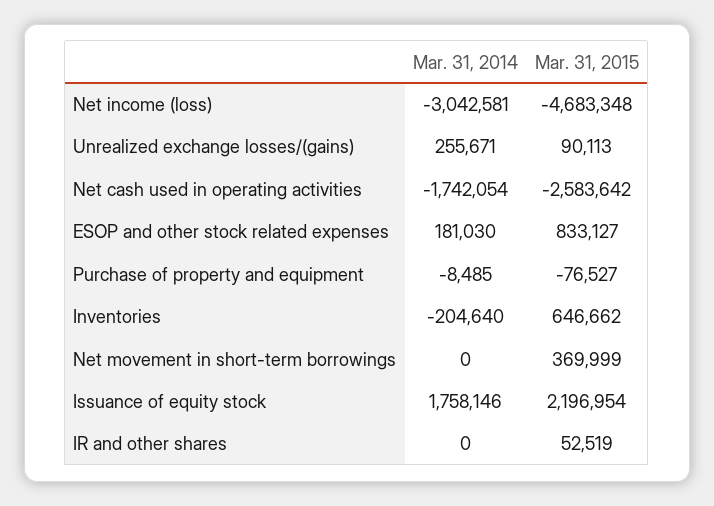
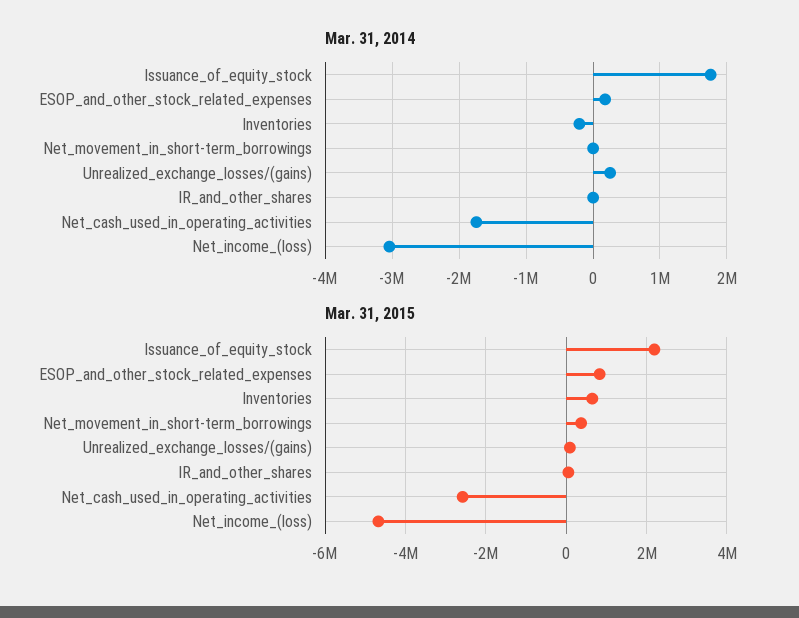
Mar. 31, 2014, Purchase of property and equipment: -8485 -> none
Mar. 31, 2015, Purchase of property and equipment: -76527 -> none

